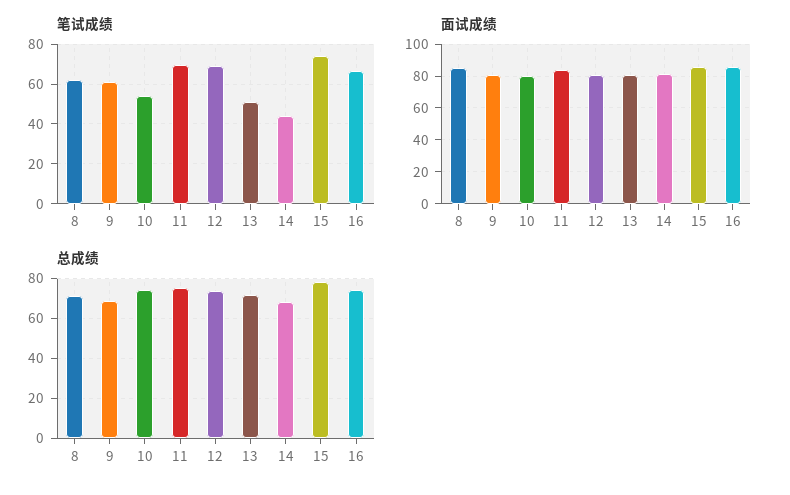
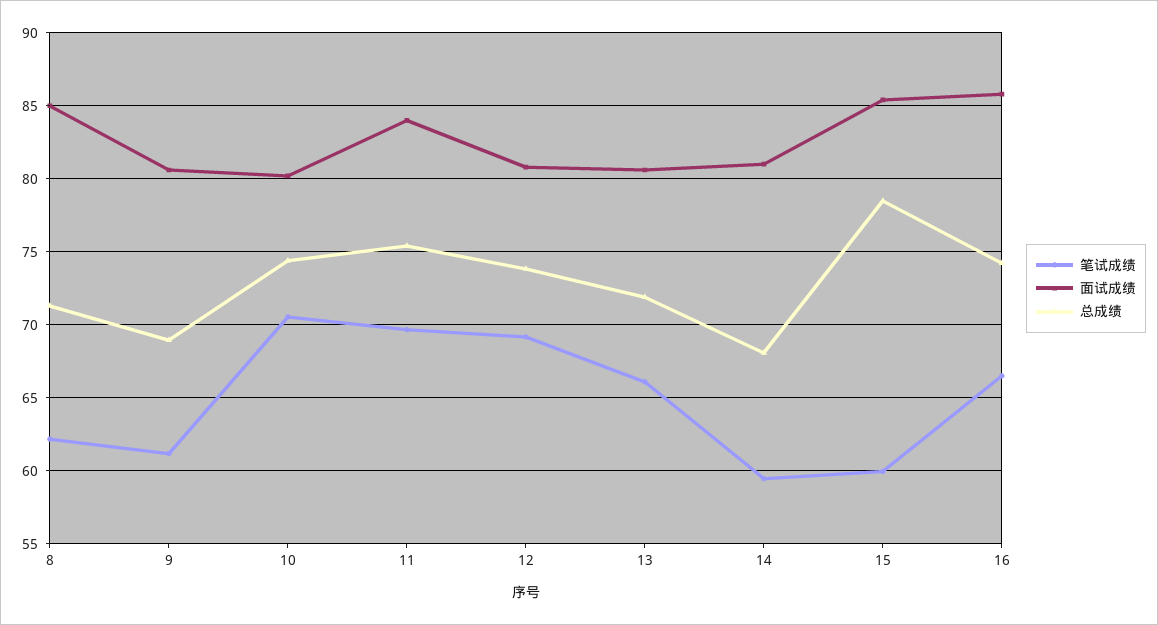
笔试成绩, 10: 55 -> 70.5
笔试成绩, 13: 50 -> 66
笔试成绩, 14: 45 -> 59.5
笔试成绩, 15: 75 -> 60

